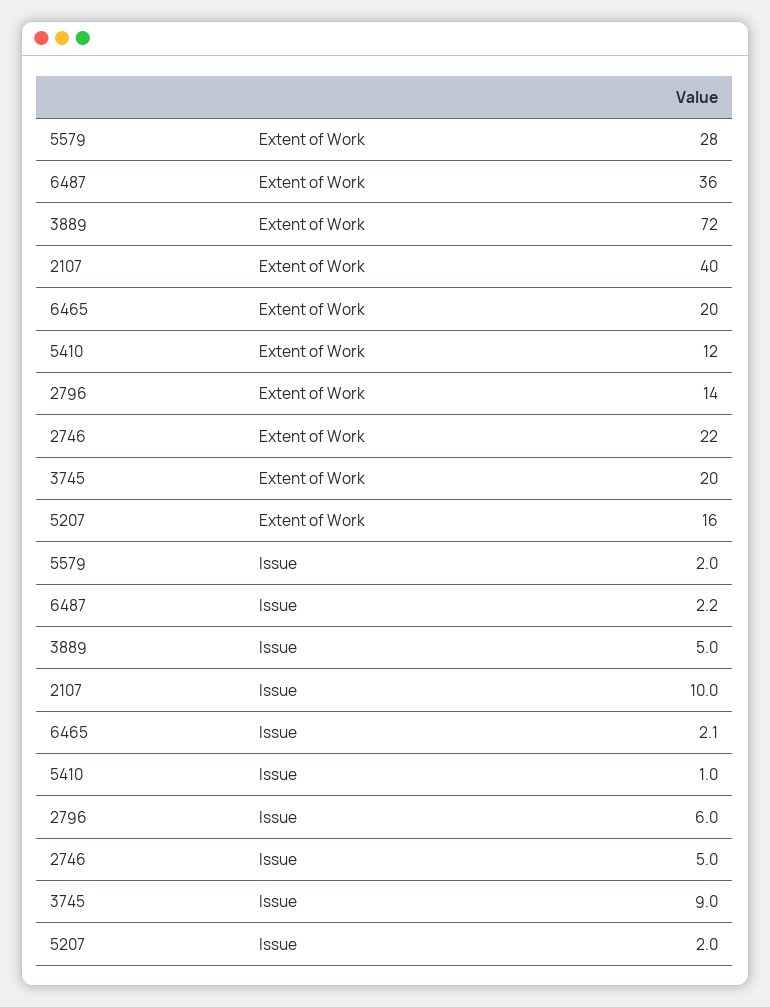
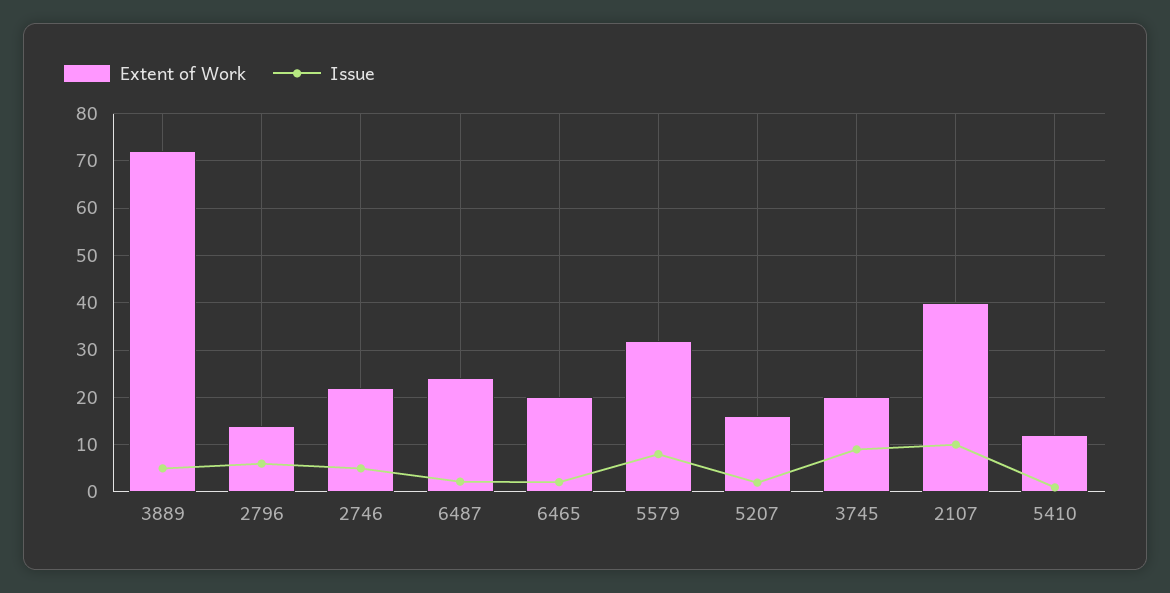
Extent of Work, 5579: 28 -> 32
Extent of Work, 6487: 36 -> 24
Issue, 5579: 2 -> 8

